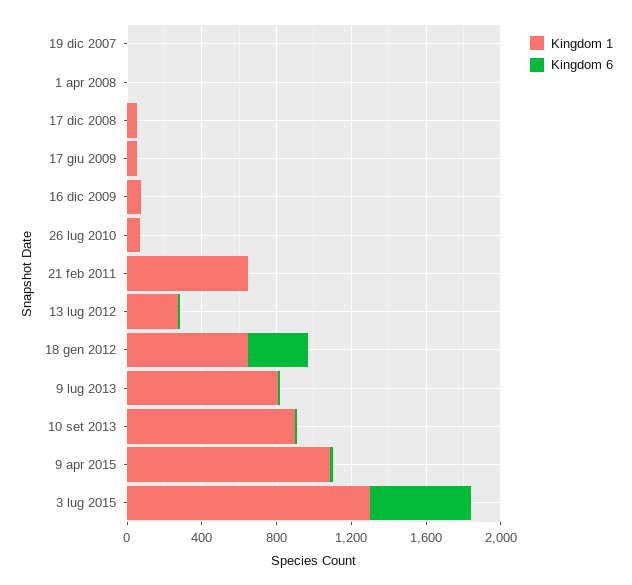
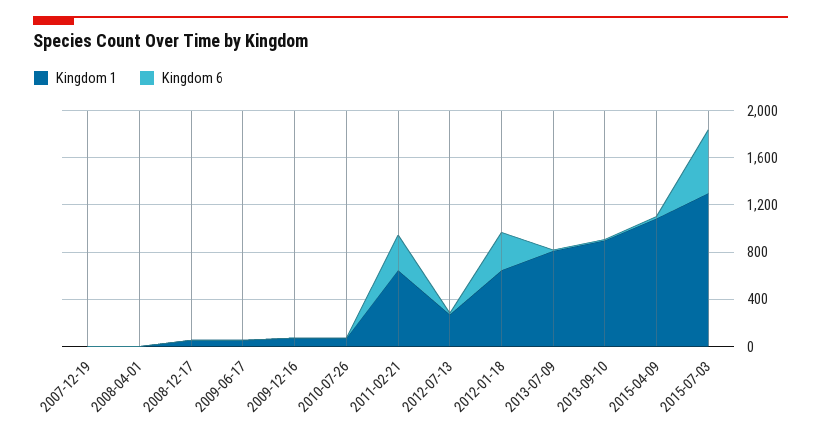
Kingdom 6, 21 feb 2011: 0 -> 300

